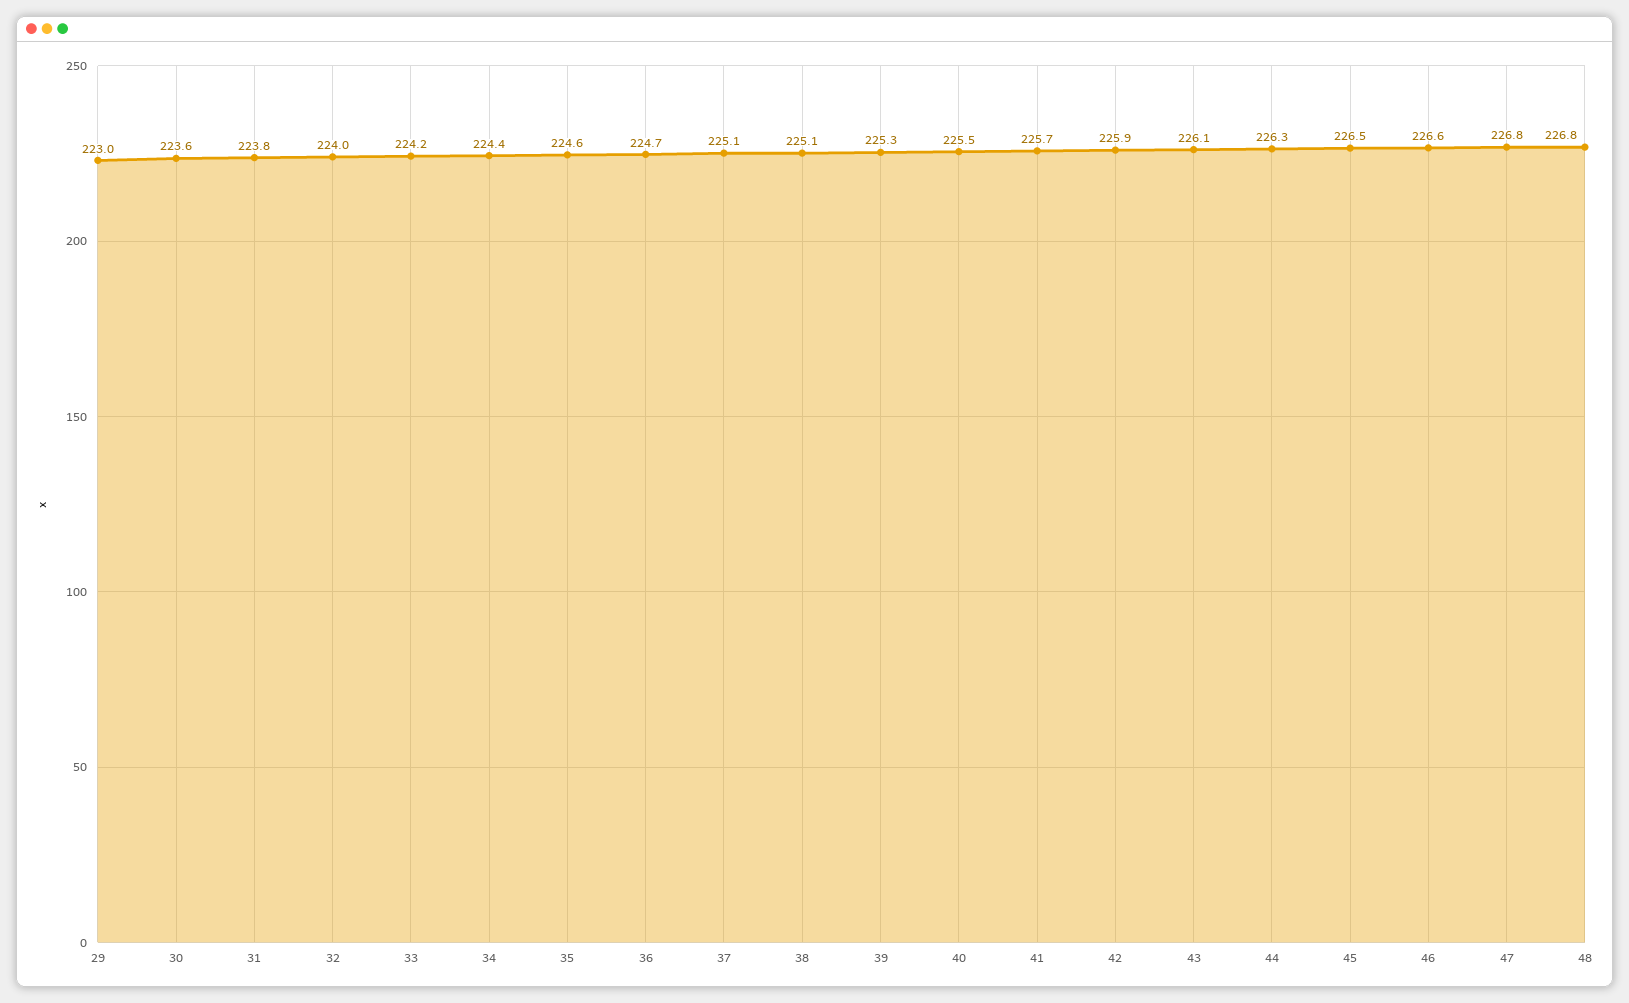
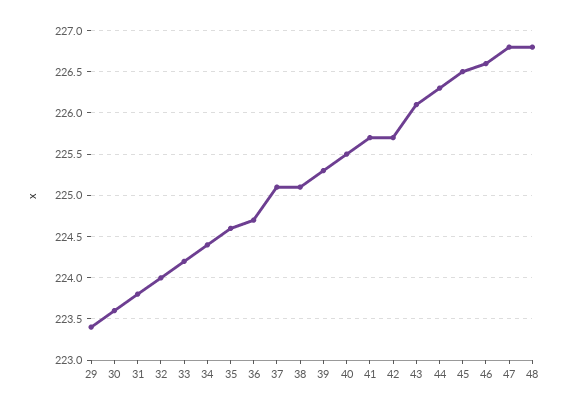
29: 223 -> 223.4
42: 225.9 -> 225.7

